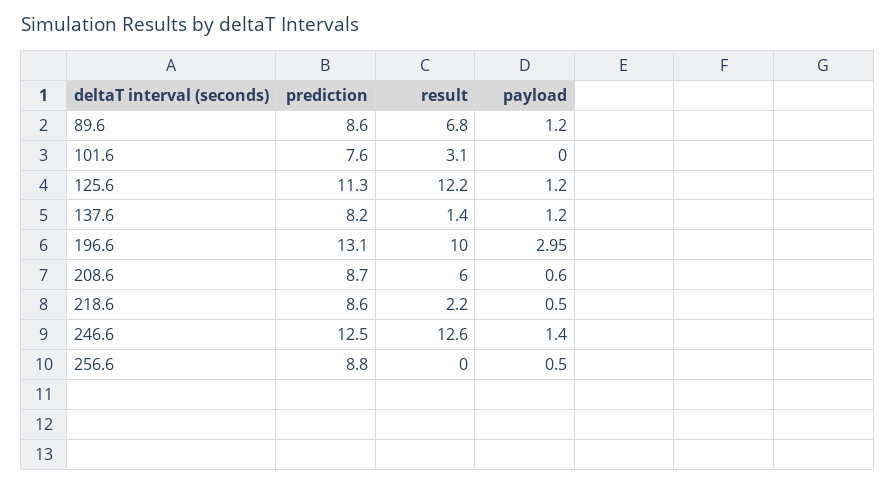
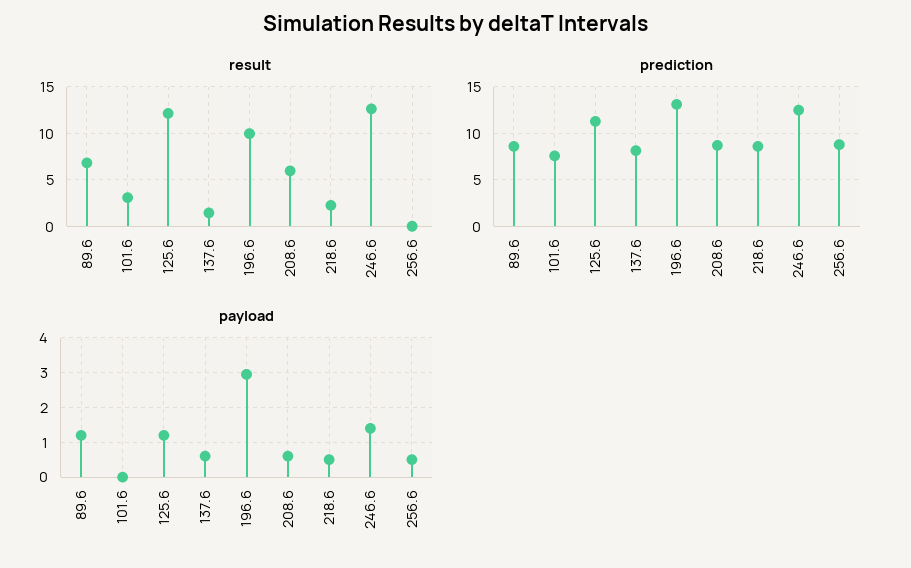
payload, 137.6: 1.2 -> 0.6

